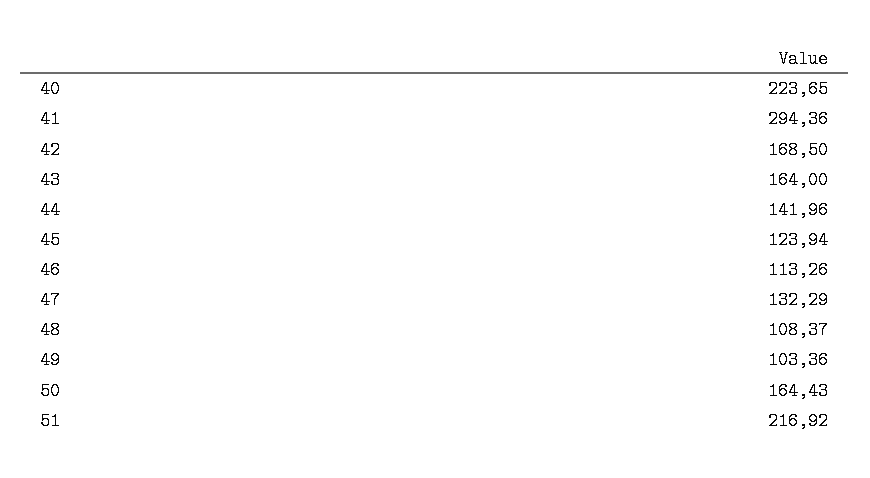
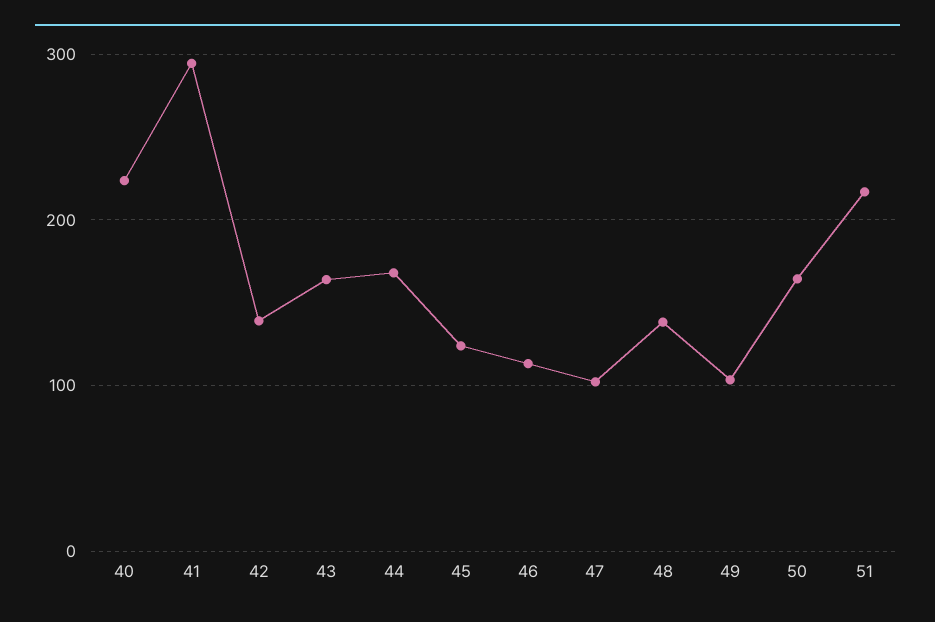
42: 168.5 -> 140
44: 141.96 -> 170
47: 132.29 -> 100
48: 108.37 -> 140

